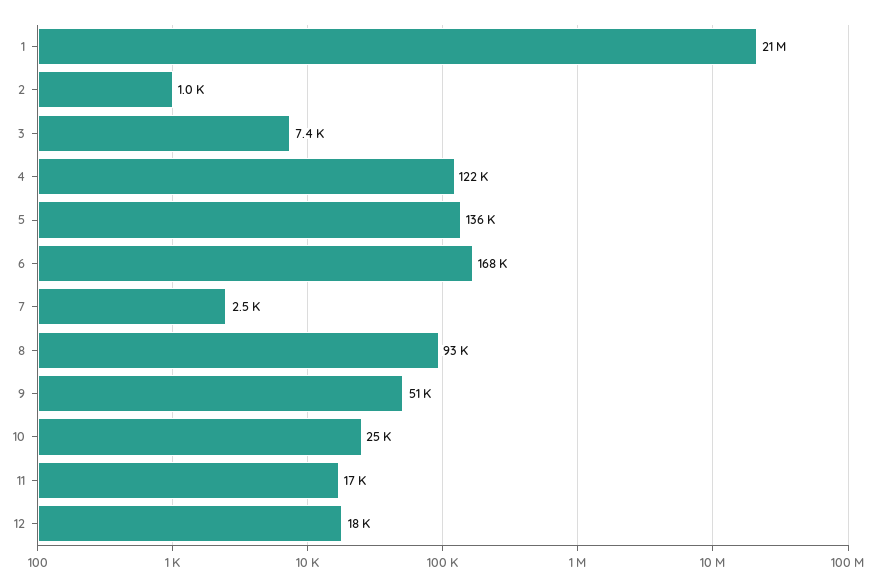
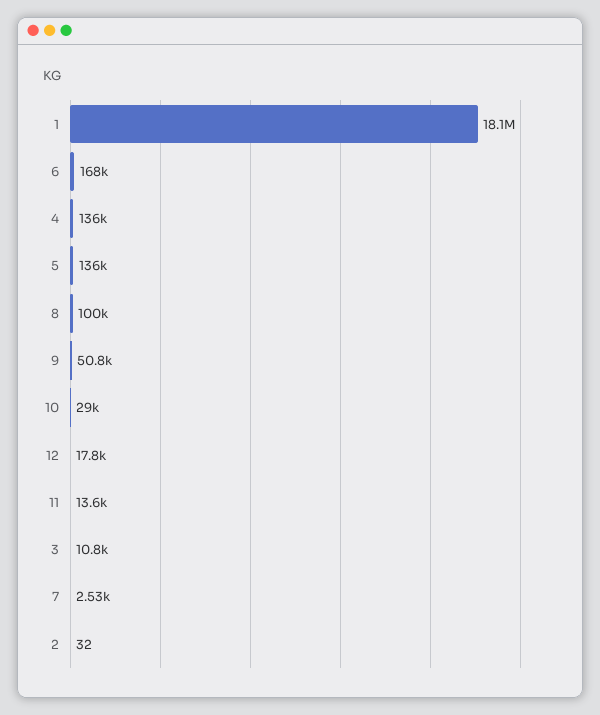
1: 21000000 -> 18100000
2: 1000 -> 32
3: 7400 -> 10800
4: 122000 -> 136000
8: 93000 -> 100000
10: 25000 -> 29000
11: 17000 -> 13600

